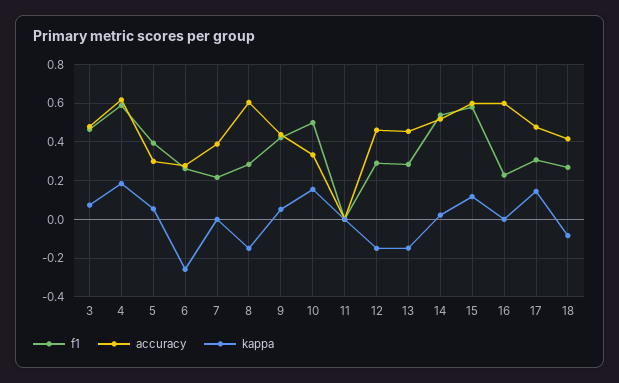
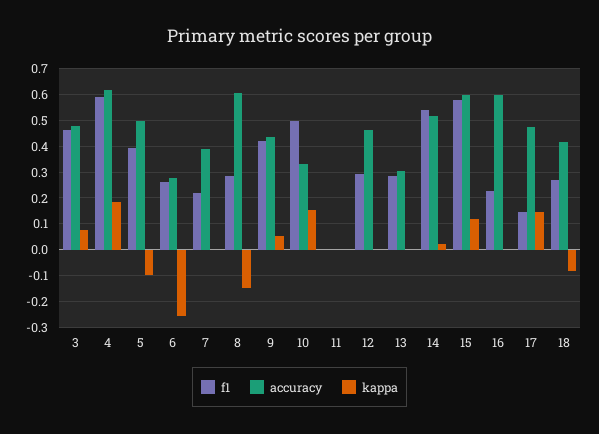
accuracy, 5: 0.3 -> 0.5
kappa, 5: 0.05 -> -0.1
kappa, 12: -0.15 -> 0
accuracy, 13: 0.45 -> 0.3
kappa, 13: -0.15 -> 0
f1, 17: 0.3 -> 0.15

